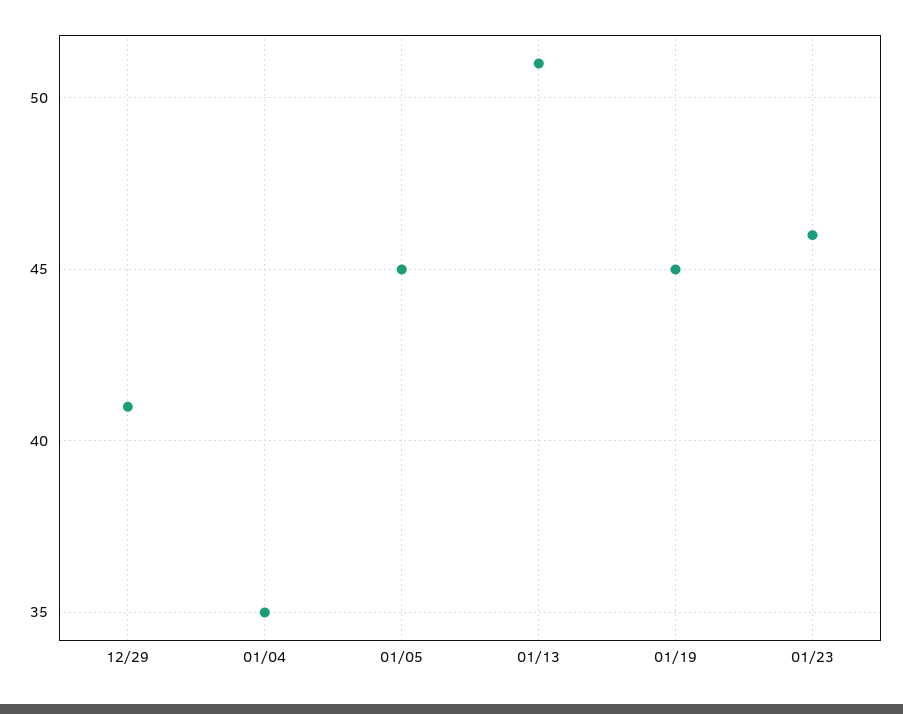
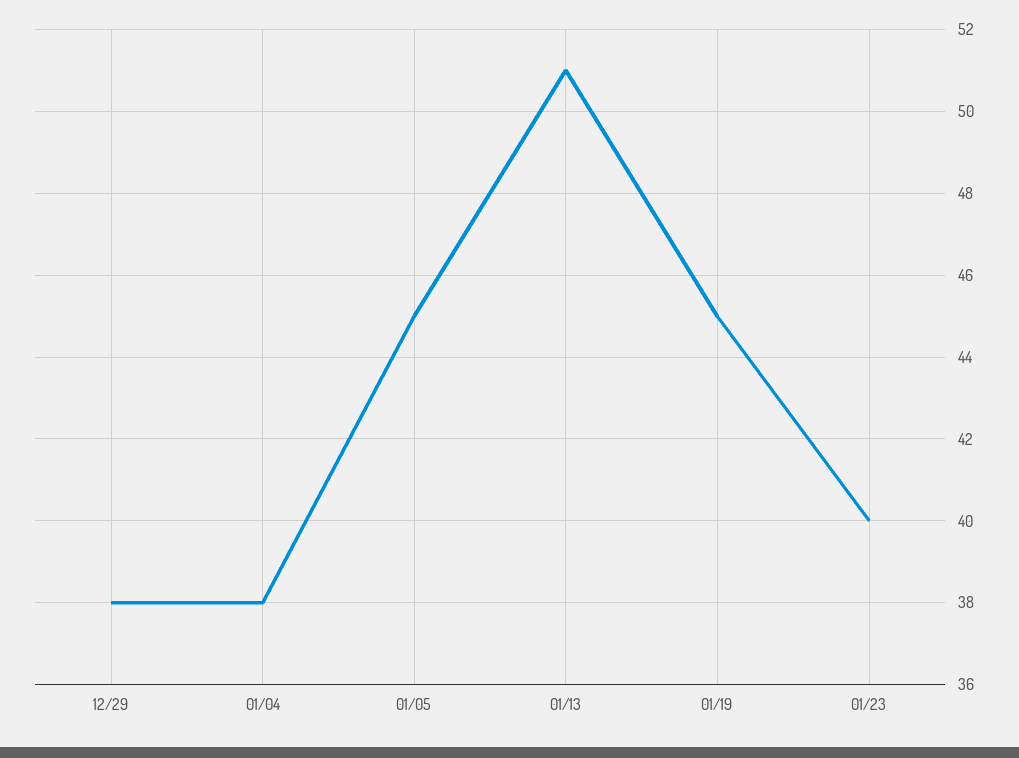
12/29: 41 -> 38
01/04: 35 -> 38
01/23: 46 -> 40

